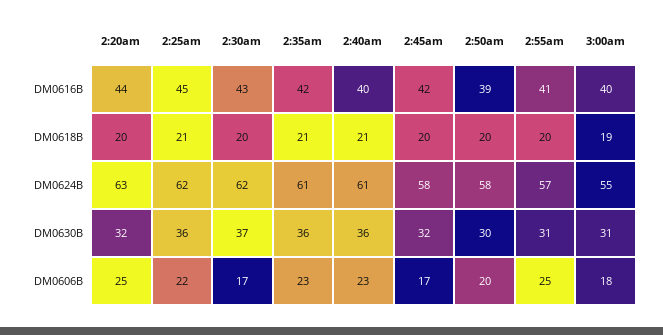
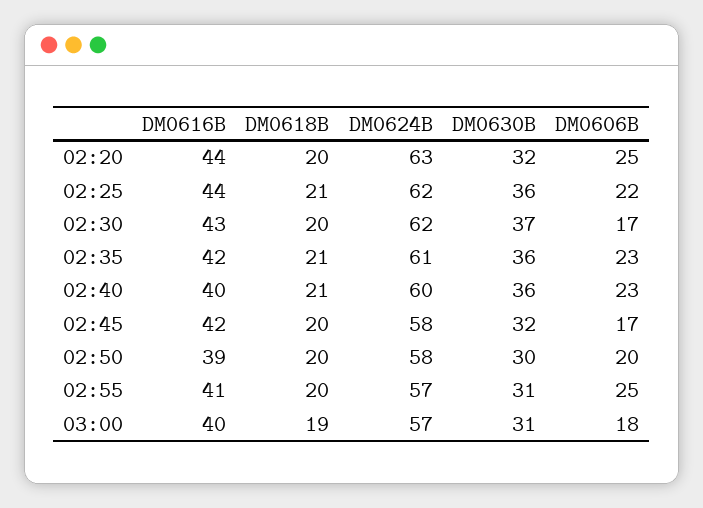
2:25am, DM0616B: 45 -> 44
2:40am, DM0624B: 61 -> 60
3:00am, DM0624B: 55 -> 57

